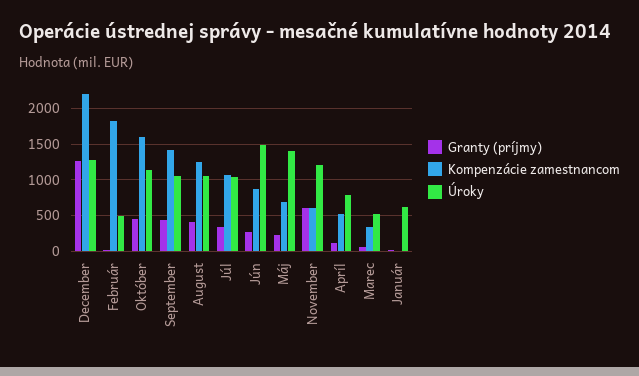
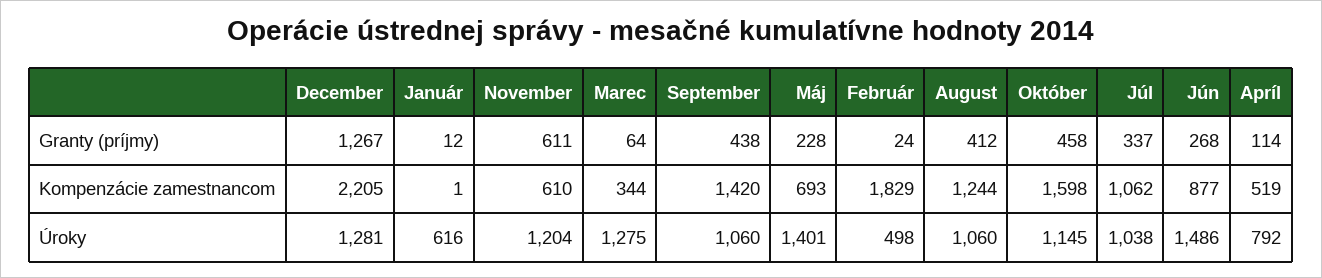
Úroky, Marec: 500 -> 1275

